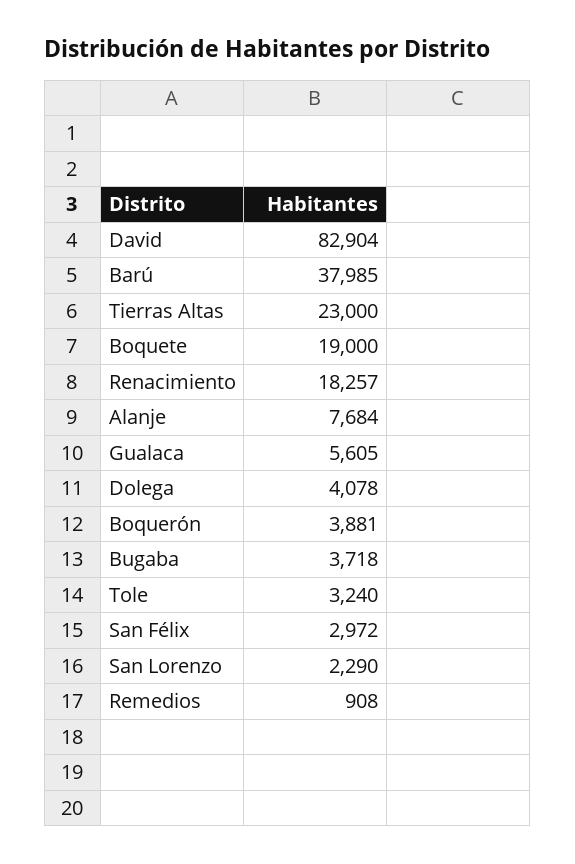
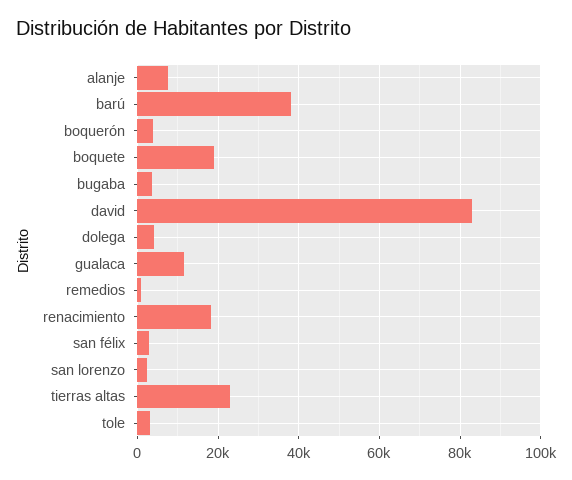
Gualaca: 5605 -> 12000

